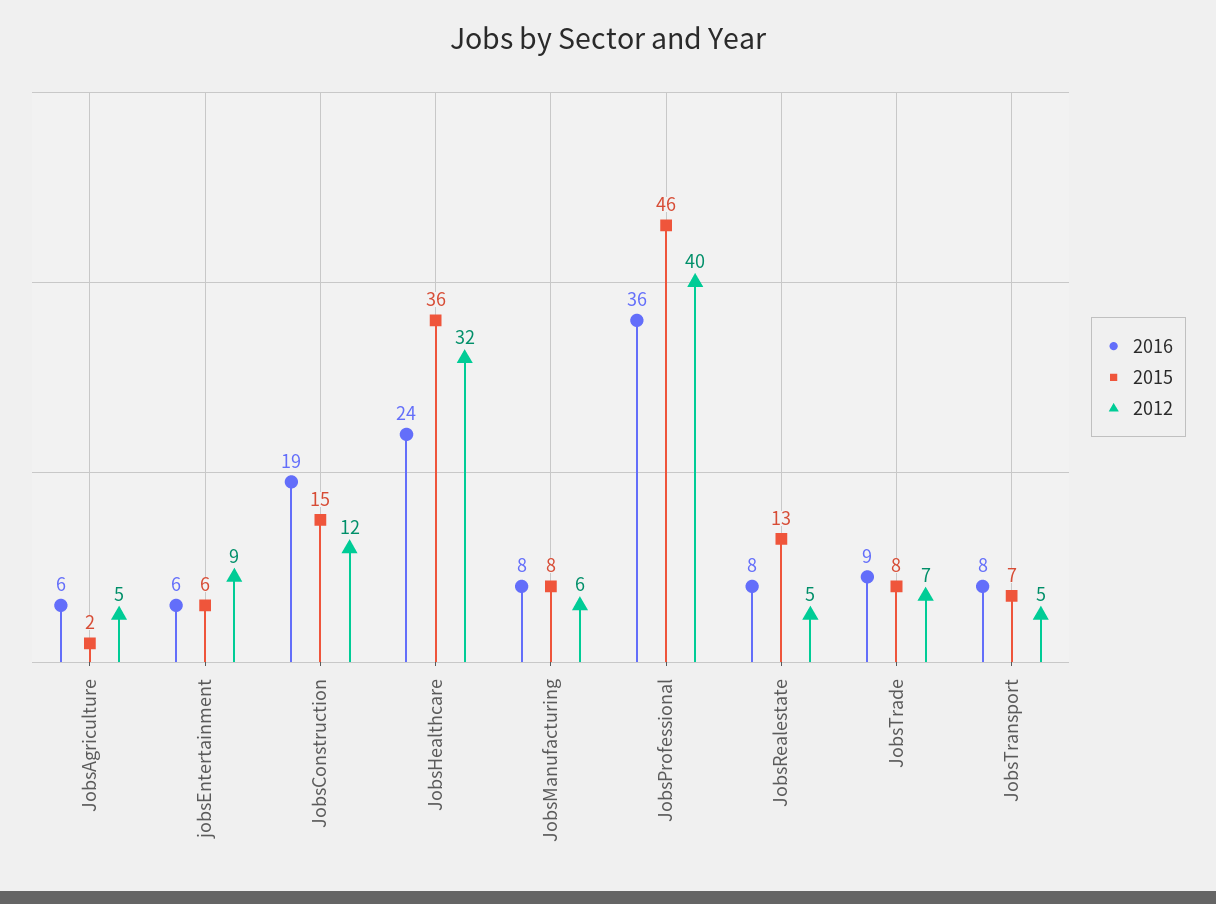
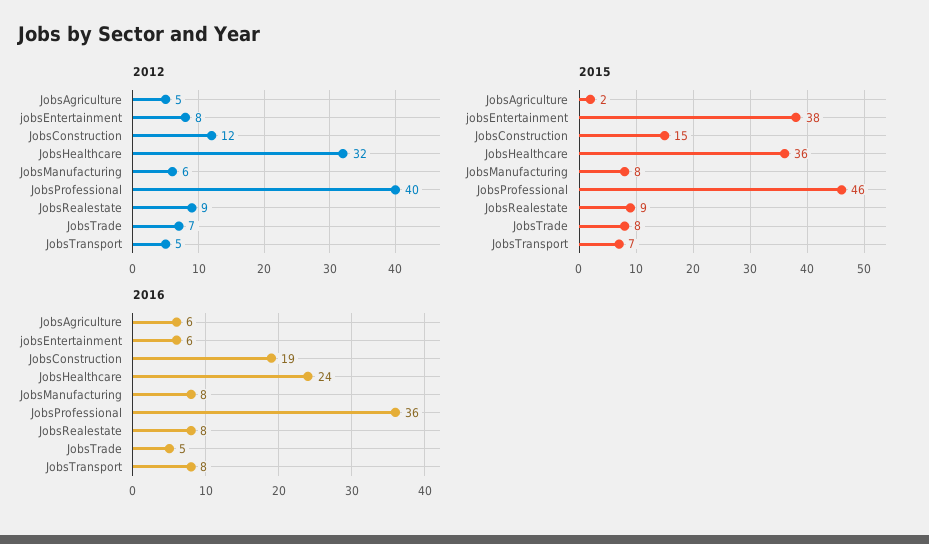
2015, jobsEntertainment: 6 -> 38
2012, jobsEntertainment: 9 -> 8
2015, JobsRealestate: 13 -> 9
2012, JobsRealestate: 5 -> 9
2016, JobsTrade: 9 -> 5

